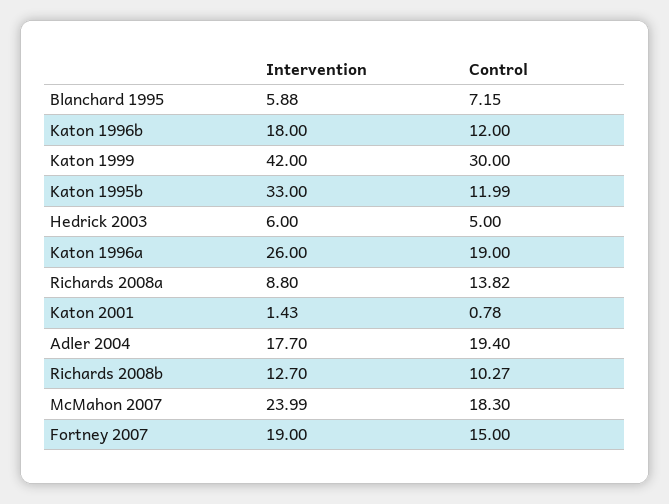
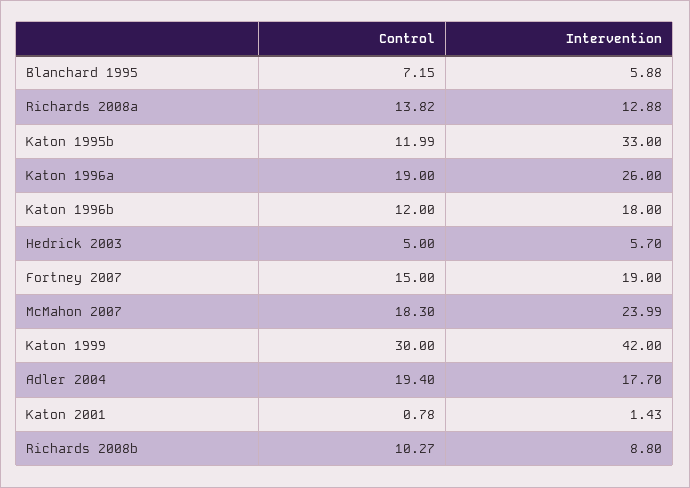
Intervention, Hedrick 2003: 6 -> 5.7
Intervention, Richards 2008a: 8.8 -> 12.88
Intervention, Richards 2008b: 12.7 -> 8.8

